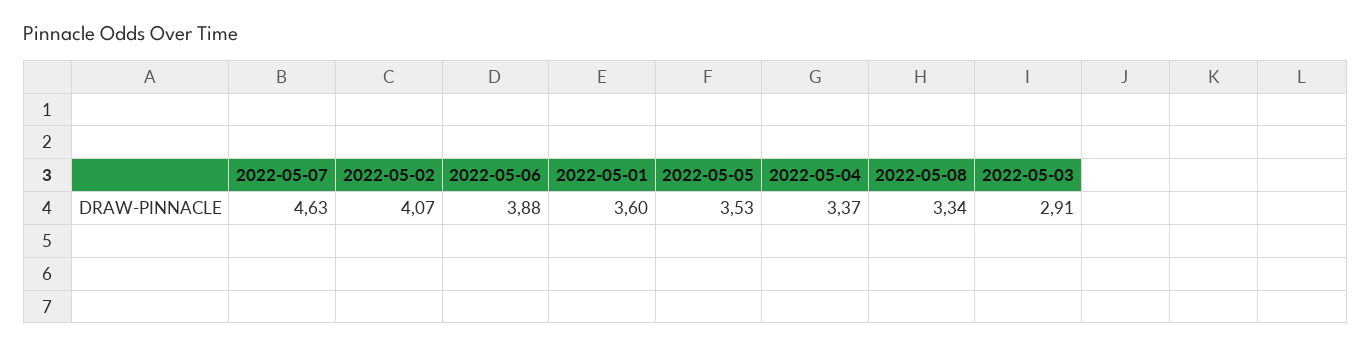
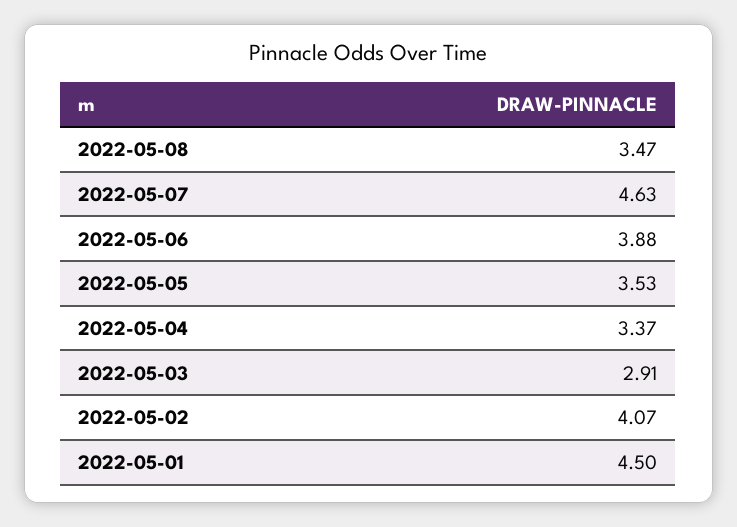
2022-05-01: 3.6 -> 4.5
2022-05-08: 3.34 -> 3.47

